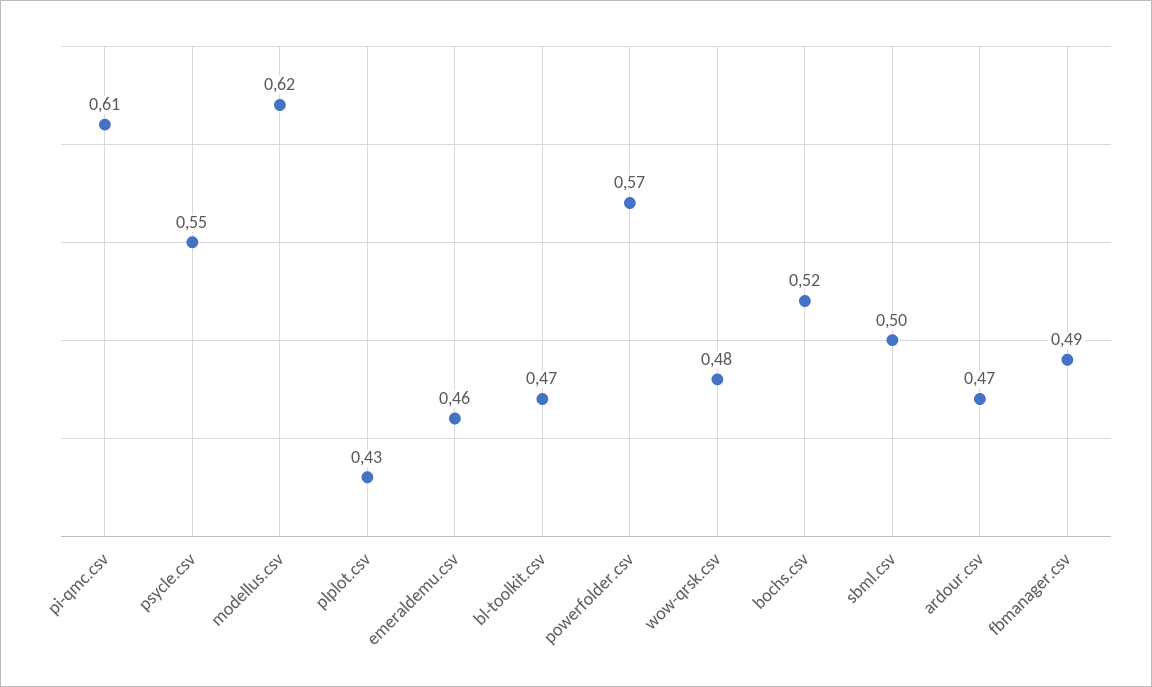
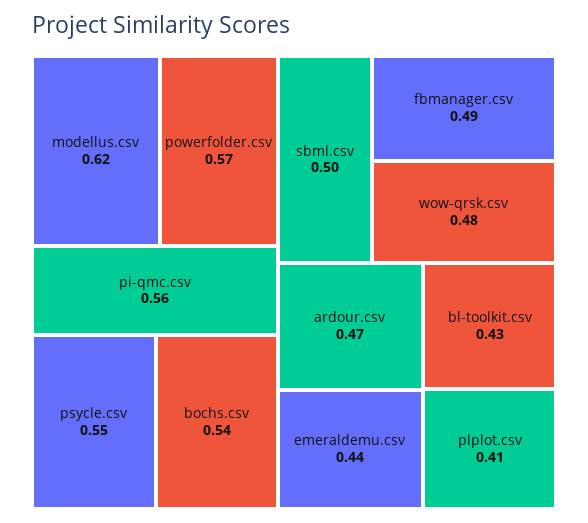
pi-qmc.csv: 0.61 -> 0.56
plplot.csv: 0.43 -> 0.41
emeraldemu.csv: 0.46 -> 0.44
bl-toolkit.csv: 0.47 -> 0.43
bochs.csv: 0.52 -> 0.54

